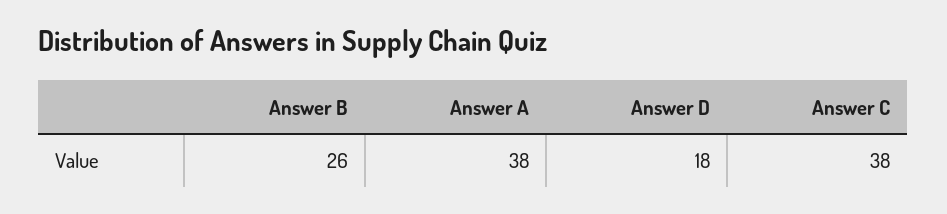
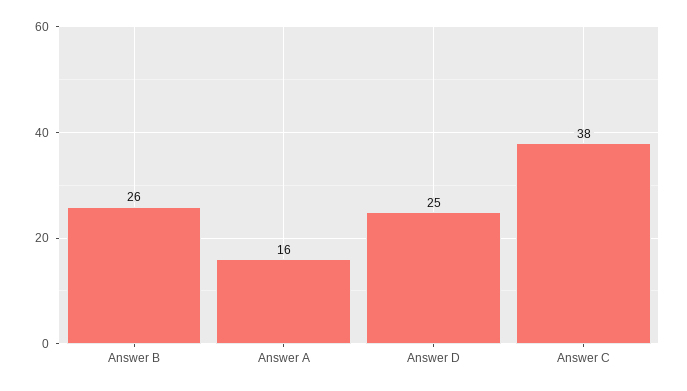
Answer A: 38 -> 16
Answer D: 18 -> 25

